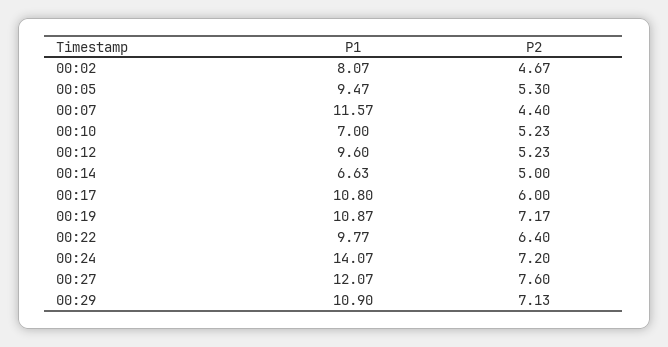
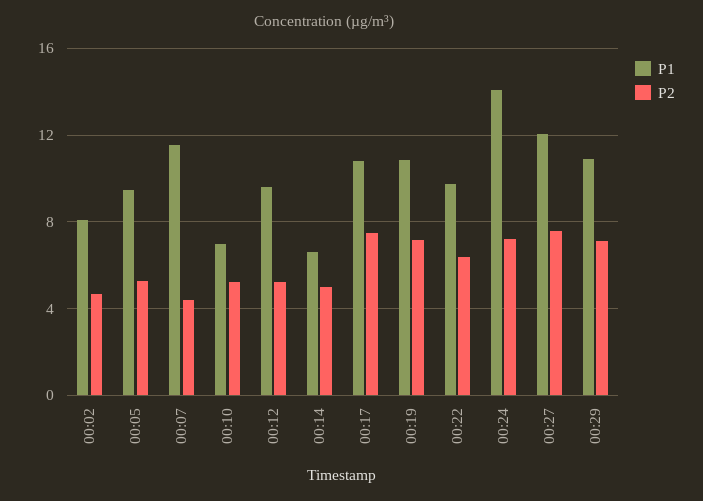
P2, 00:17: 6 -> 7.5

